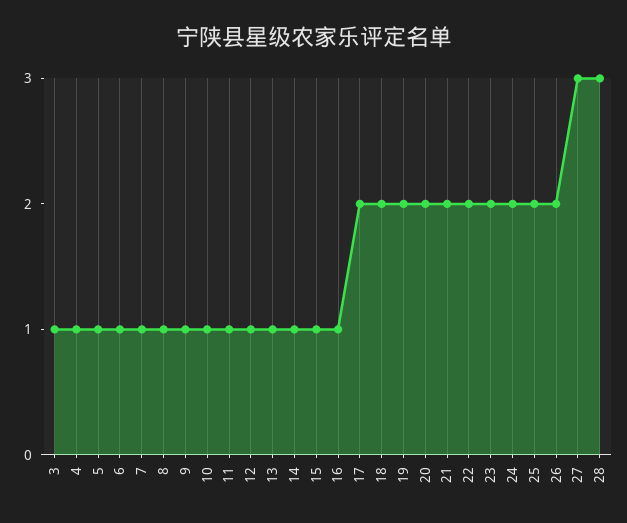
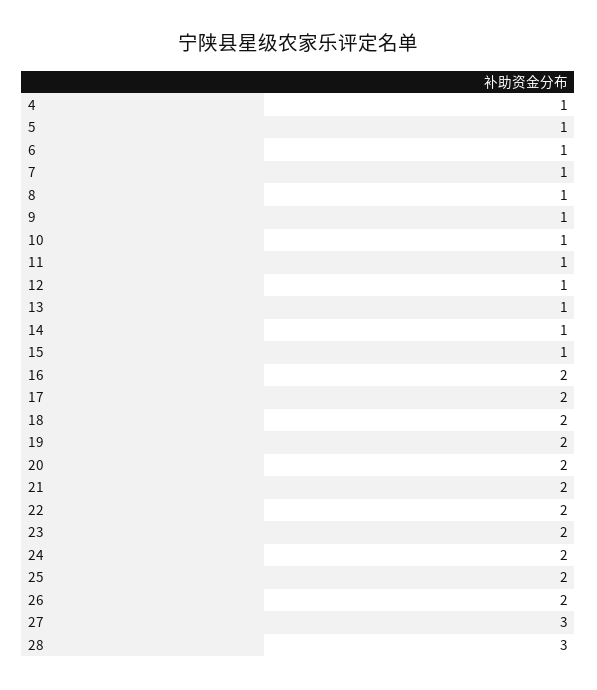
3: 1 -> none
16: 1 -> 2

